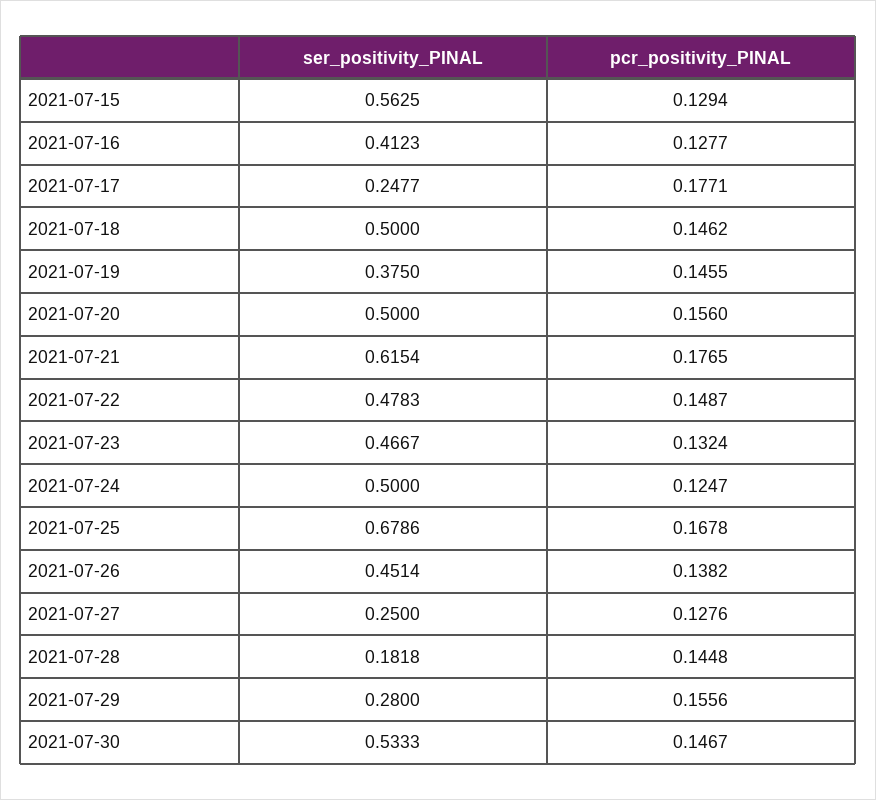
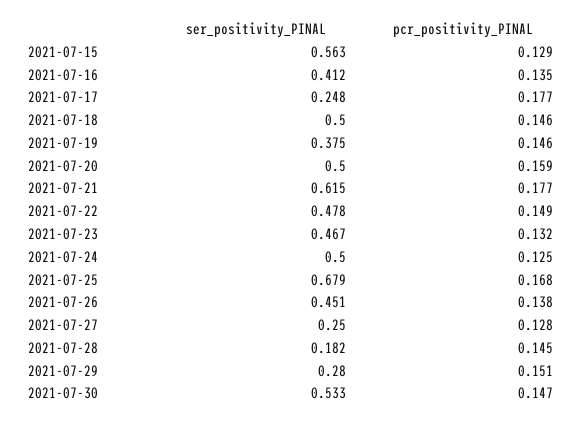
pcr_positivity_PINAL, 2021-07-16: 0.1277 -> 0.135
pcr_positivity_PINAL, 2021-07-20: 0.156 -> 0.159
pcr_positivity_PINAL, 2021-07-29: 0.1556 -> 0.151

